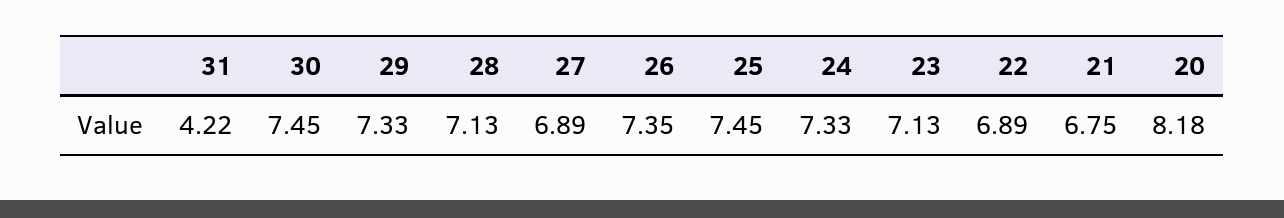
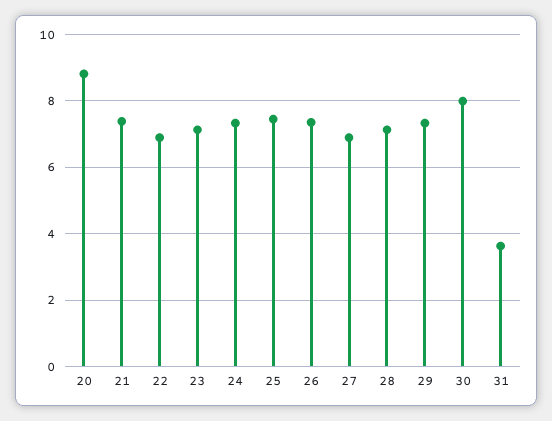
31: 4.22 -> 3.6
30: 7.45 -> 8
21: 6.75 -> 7.4
20: 8.18 -> 8.8

